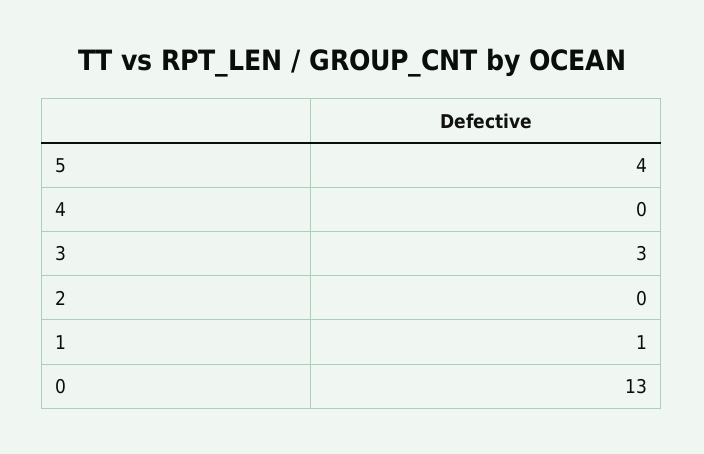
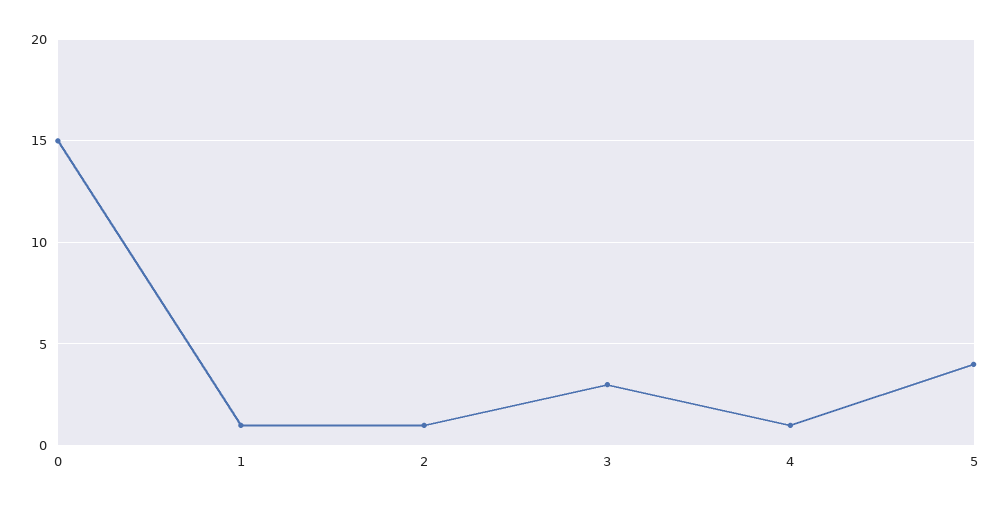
4: 0 -> 1
2: 0 -> 1
0: 13 -> 15

